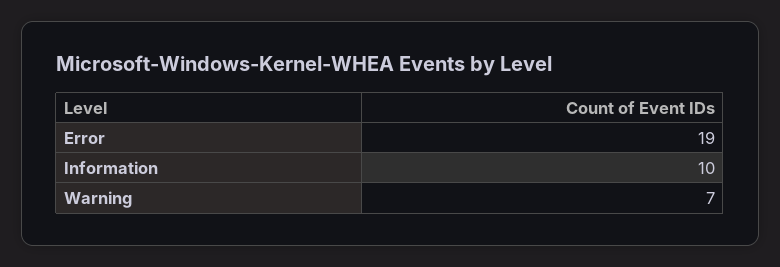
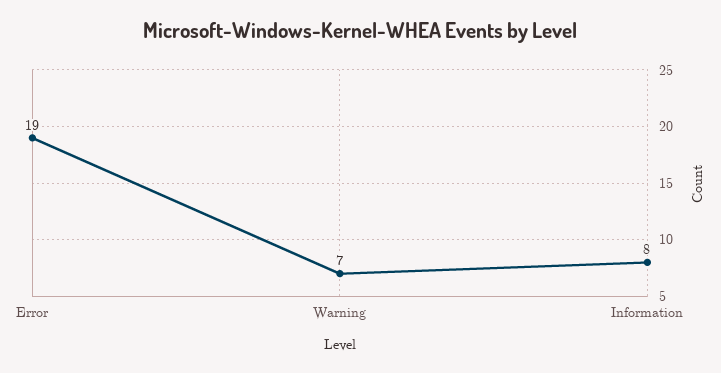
Information: 10 -> 8

